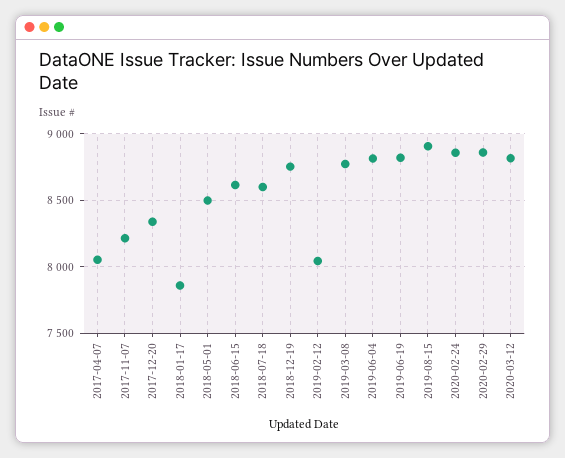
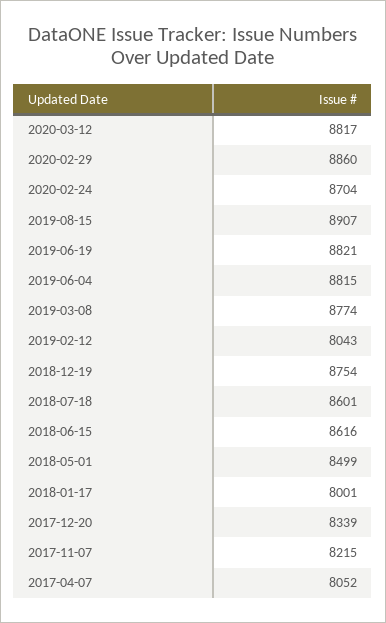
2018-01-17: 7850 -> 8001
2020-02-24: 8850 -> 8704

